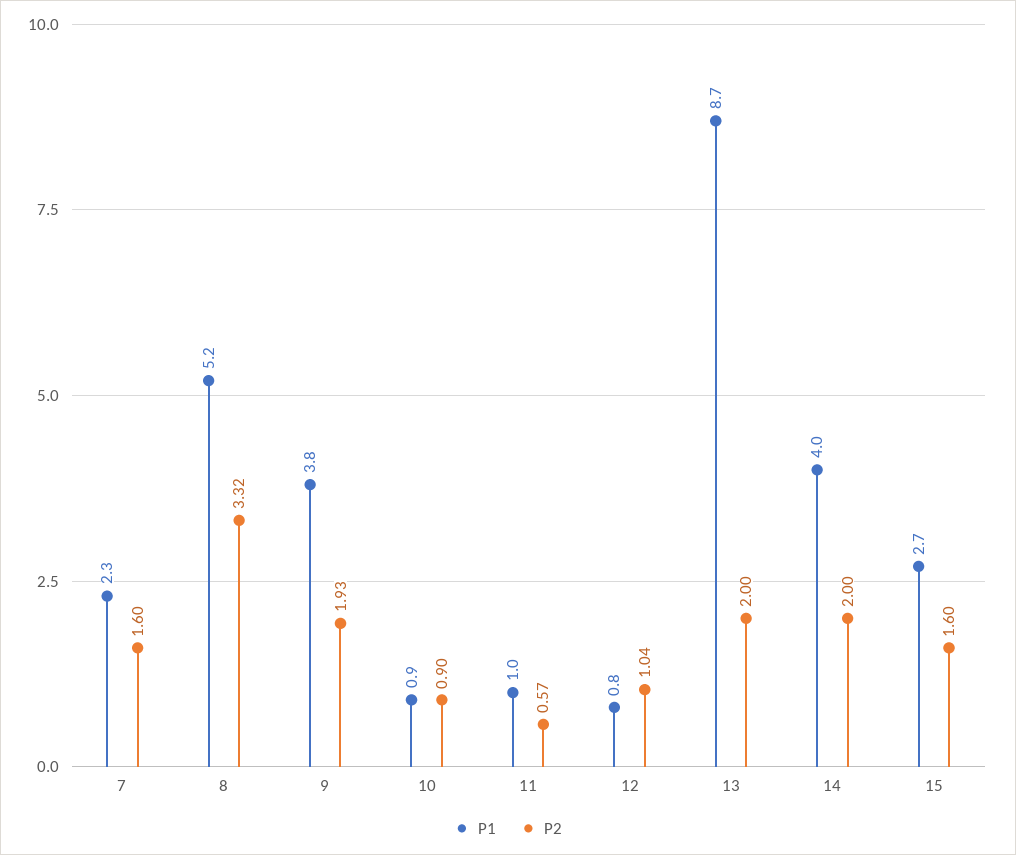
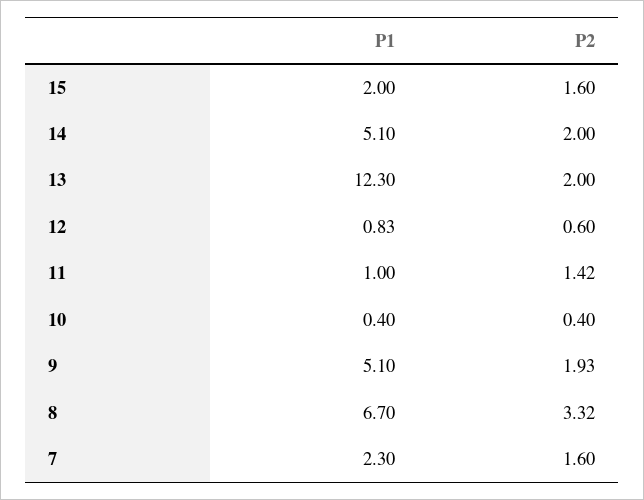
P1, 8: 5.2 -> 6.7
P1, 9: 3.8 -> 5.1
P1, 10: 0.9 -> 0.4
P2, 10: 0.9 -> 0.4
P2, 11: 0.57 -> 1.42
P2, 12: 1.04 -> 0.6
P1, 13: 8.7 -> 12.3
P1, 14: 4 -> 5.1
P1, 15: 2.7 -> 2

